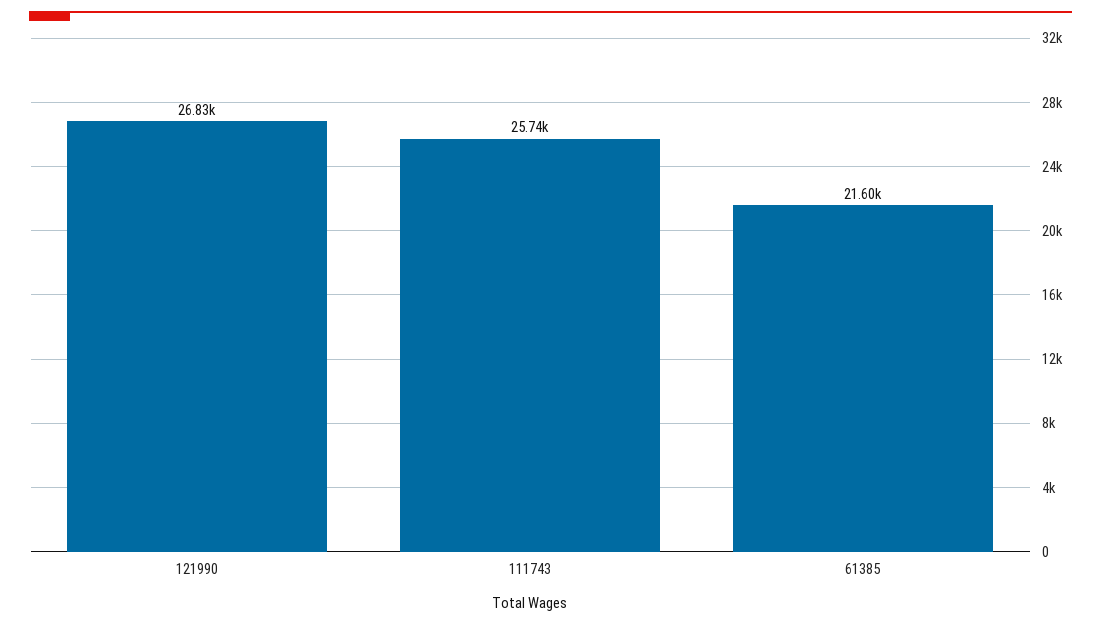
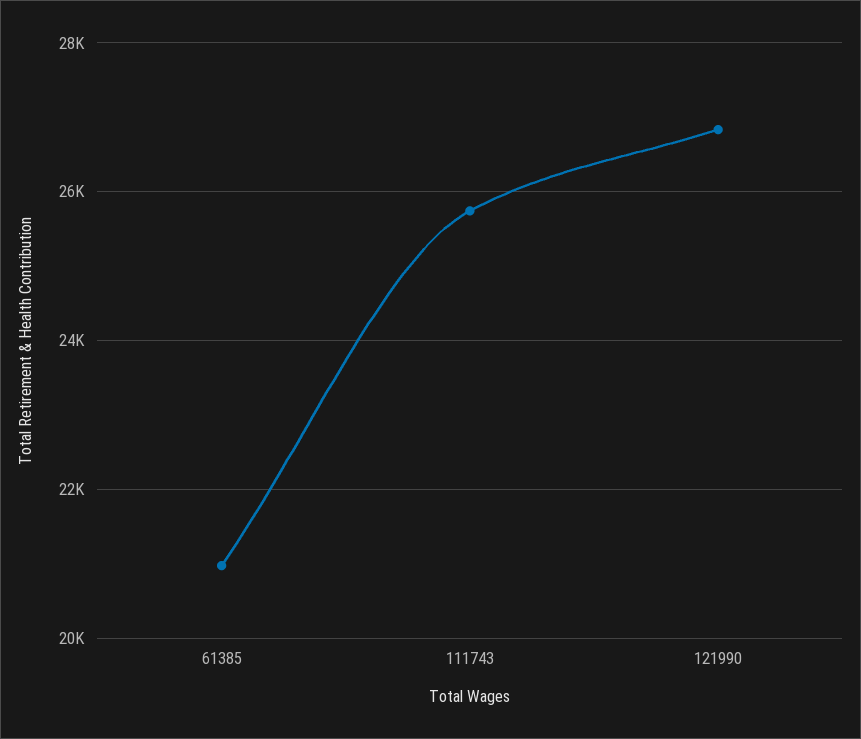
61385: 21600 -> 21000

